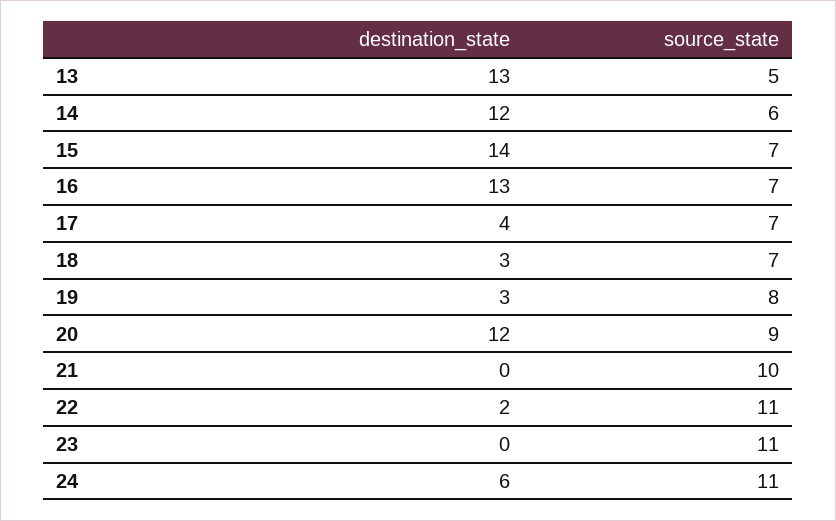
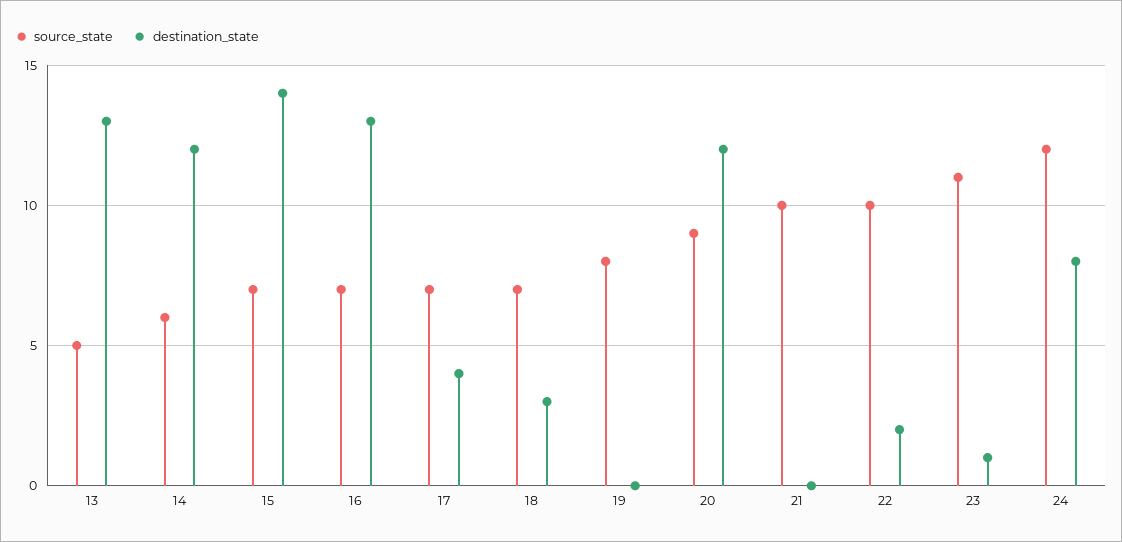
destination_state, 19: 3 -> 0
source_state, 22: 11 -> 10
destination_state, 23: 0 -> 1
destination_state, 24: 6 -> 8
source_state, 24: 11 -> 12

